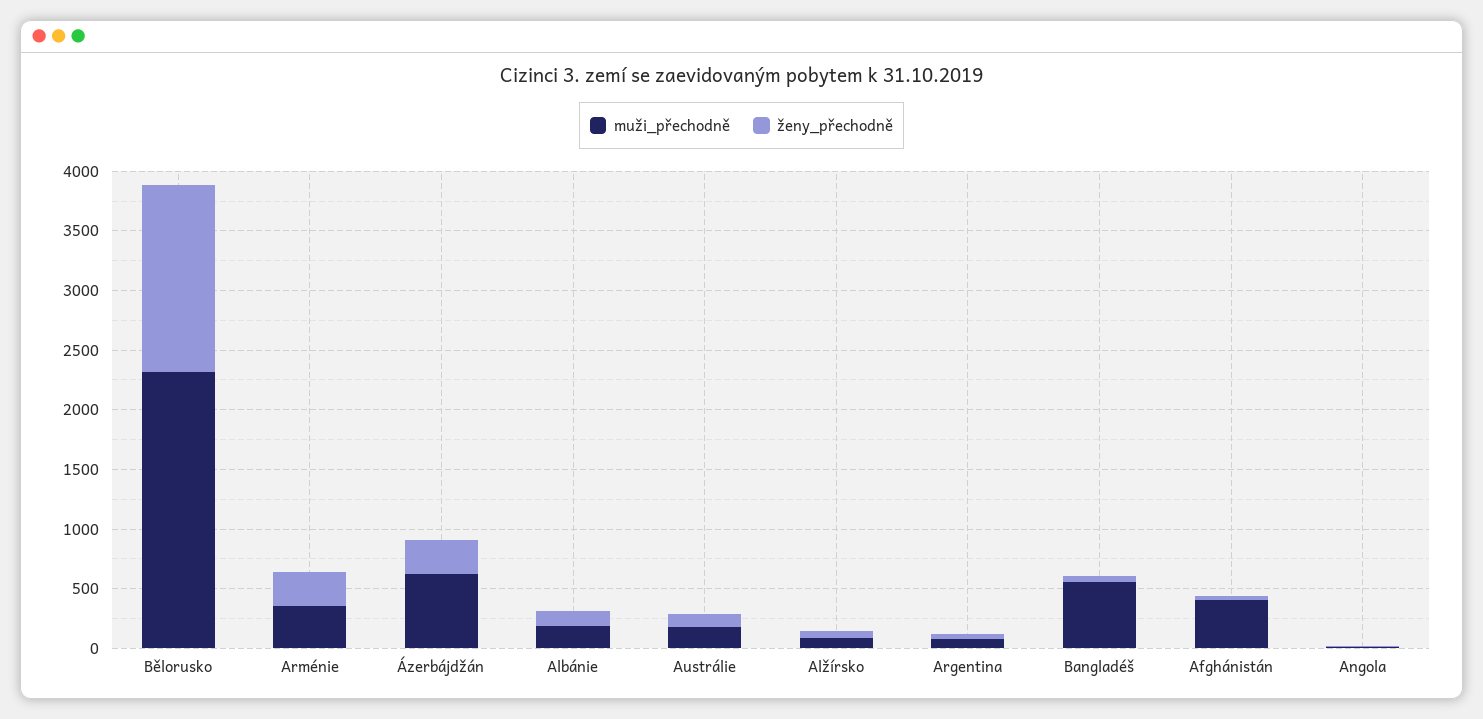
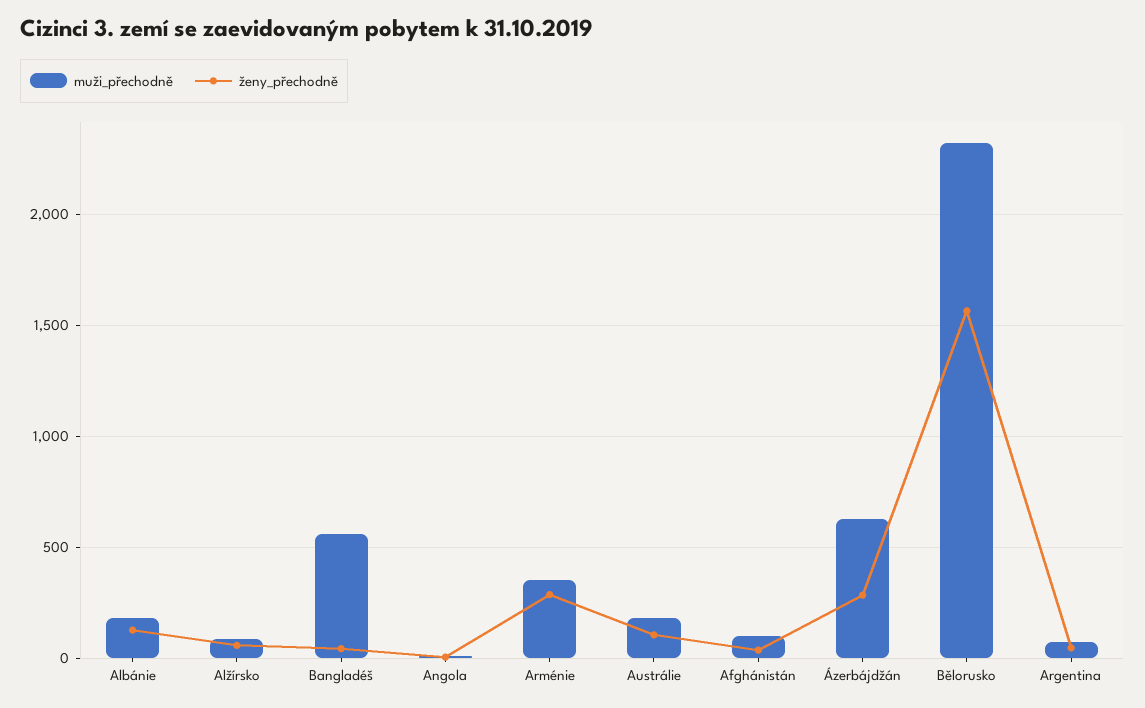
muži_přechodně, Afghánistán: 400 -> 100

